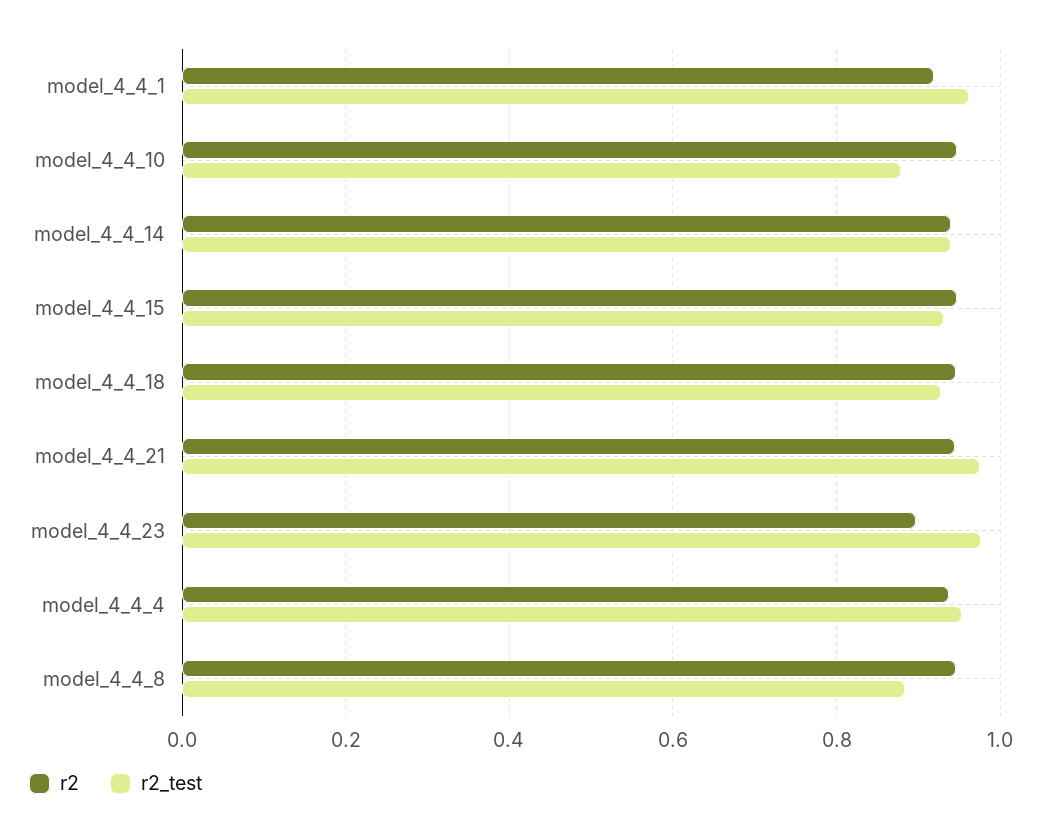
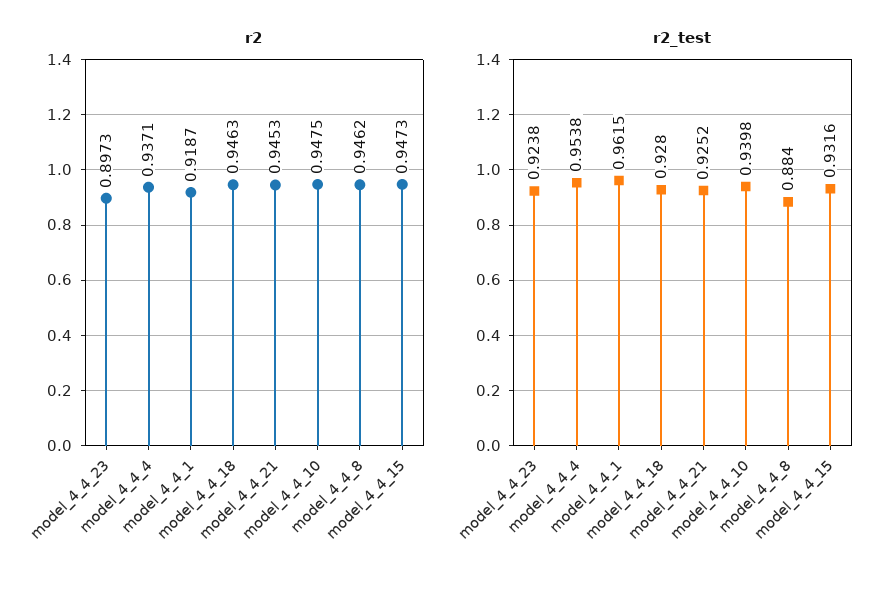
r2_test, model_4_4_10: 0.88 -> 0.9398
r2, model_4_4_14: 0.94 -> none
r2_test, model_4_4_14: 0.94 -> none
r2_test, model_4_4_21: 0.98 -> 0.9252
r2_test, model_4_4_23: 0.98 -> 0.9238

